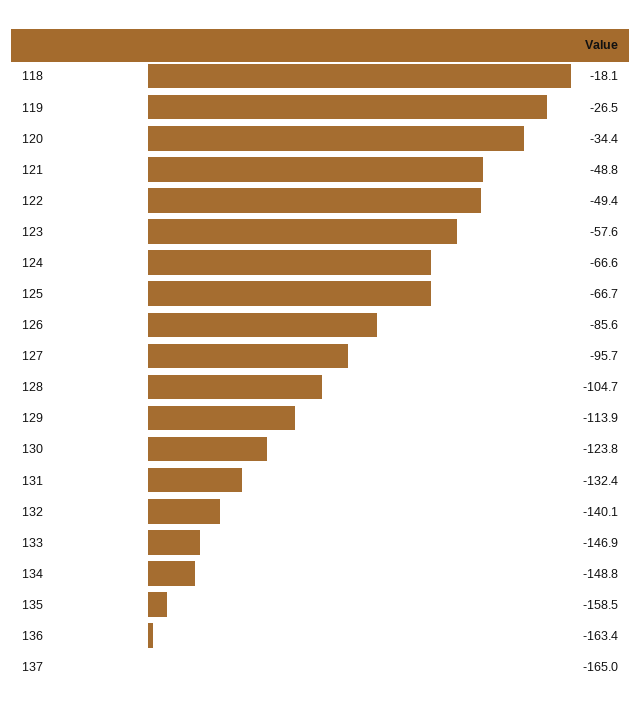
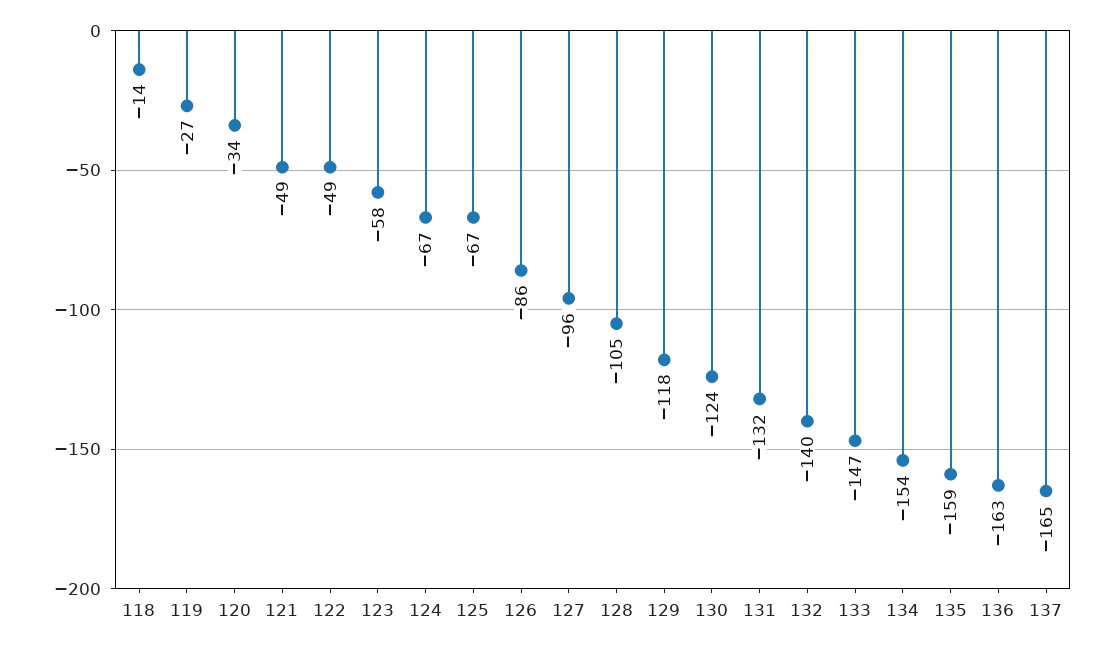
118: -18.1 -> -14
129: -113.9 -> -118
134: -148.8 -> -154

